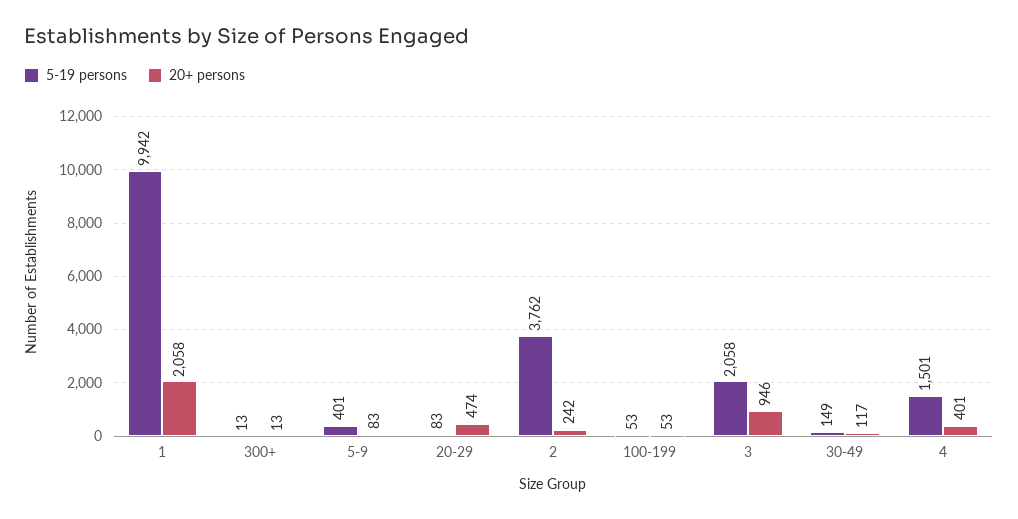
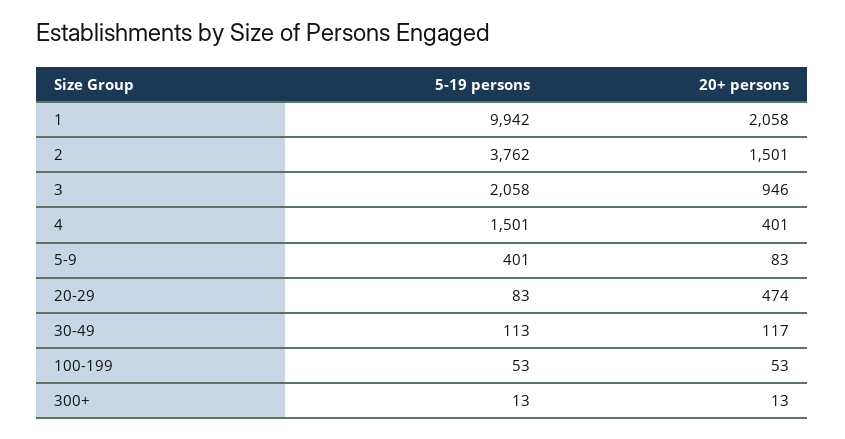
20+ persons, 2: 242 -> 1501
5-19 persons, 30-49: 149 -> 113

